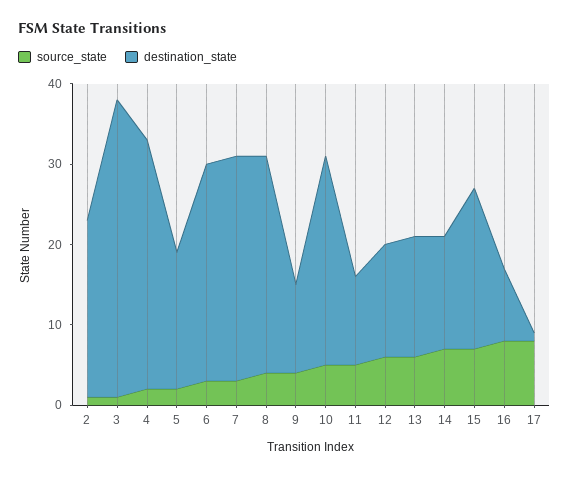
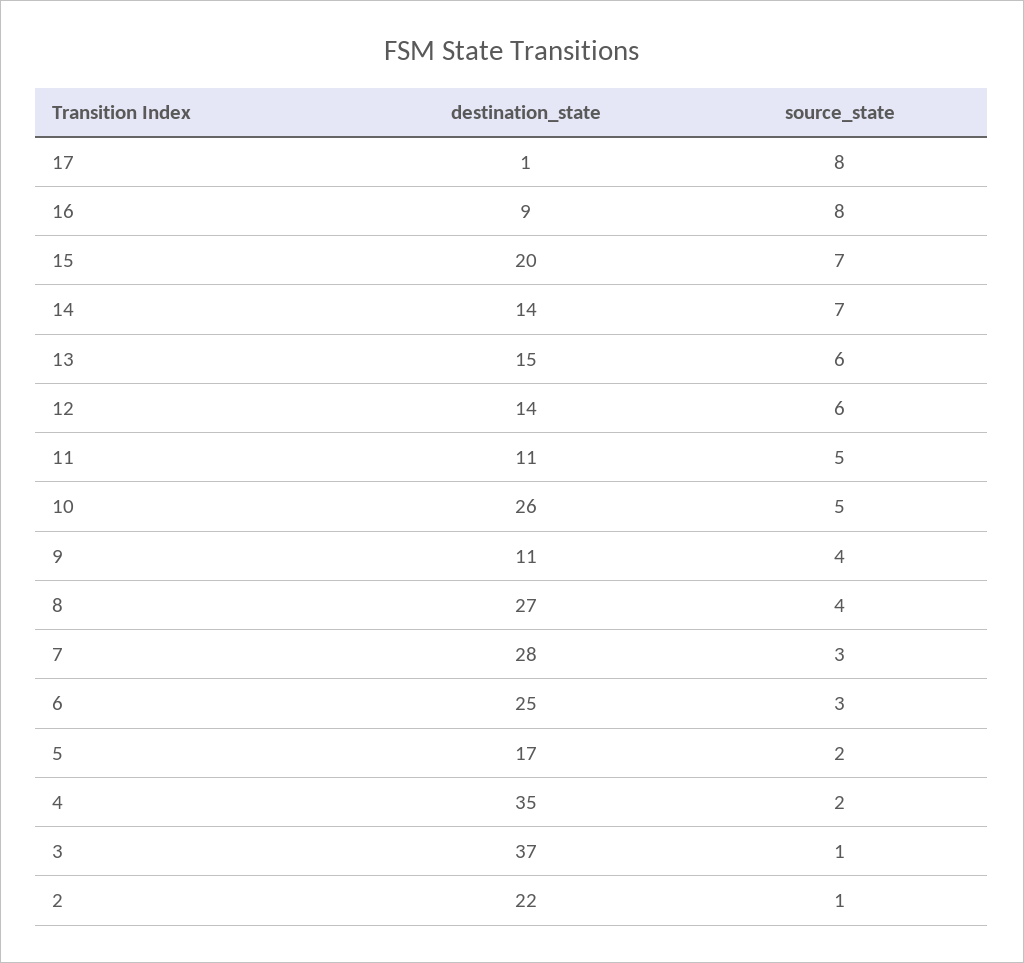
destination_state, 4: 31 -> 35
destination_state, 6: 27 -> 25

